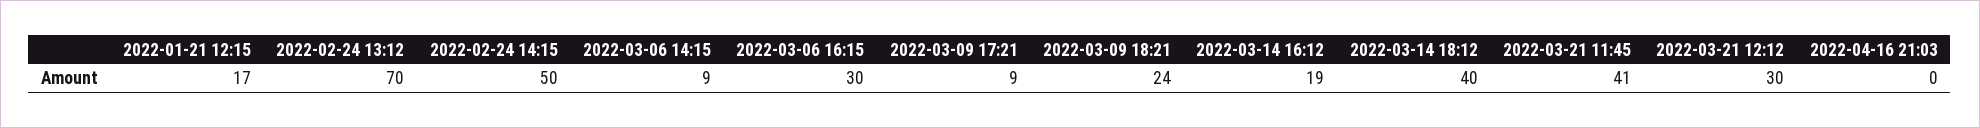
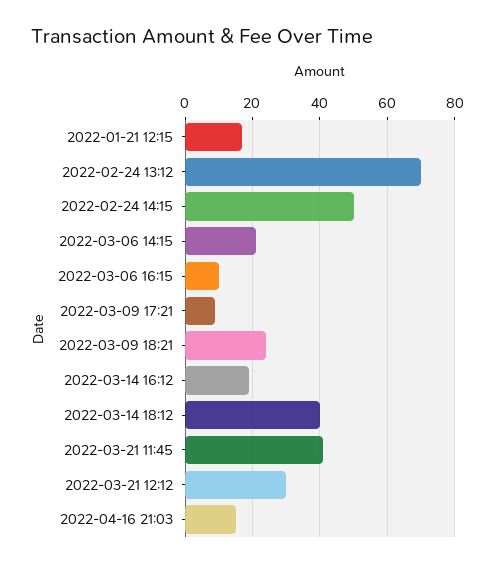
2022-03-06 14:15: 9 -> 20
2022-03-06 16:15: 30 -> 10
2022-04-16 21:03: 0 -> 15

